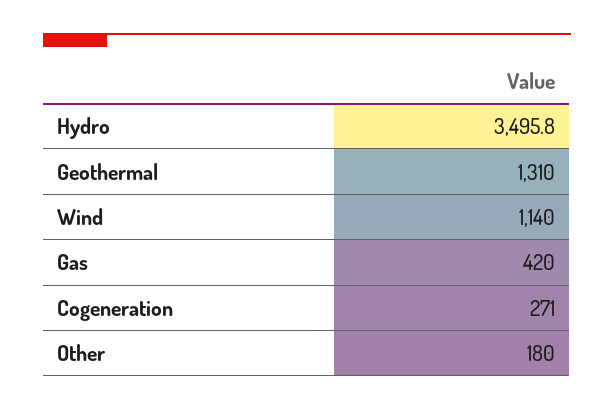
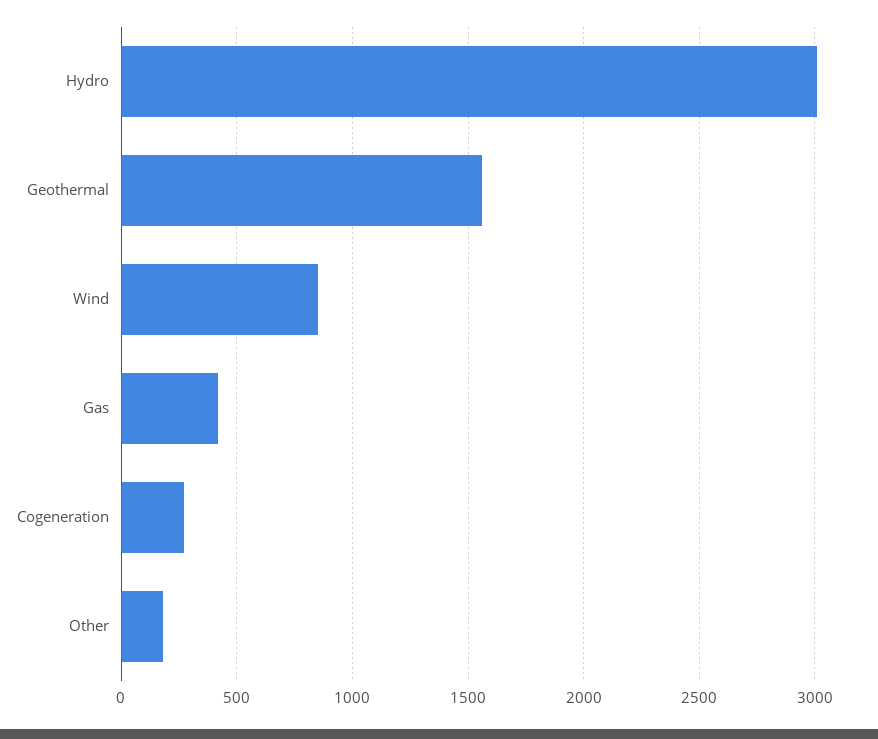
Hydro: 3495.8 -> 3000
Geothermal: 1310 -> 1550
Wind: 1140 -> 850

